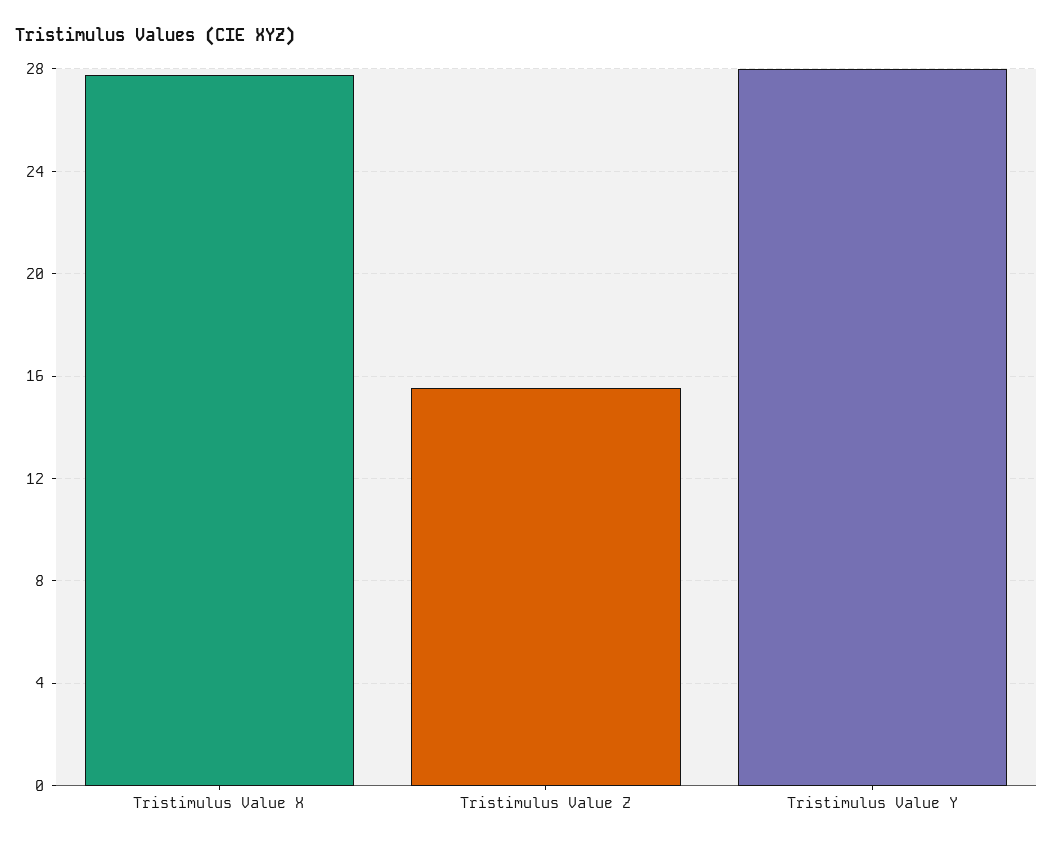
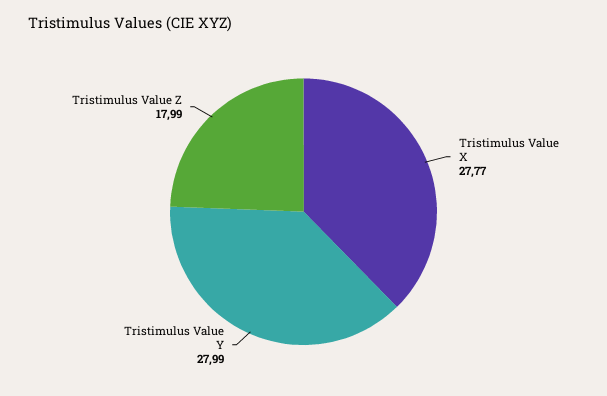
Tristimulus Value Z: 15.5 -> 17.99

